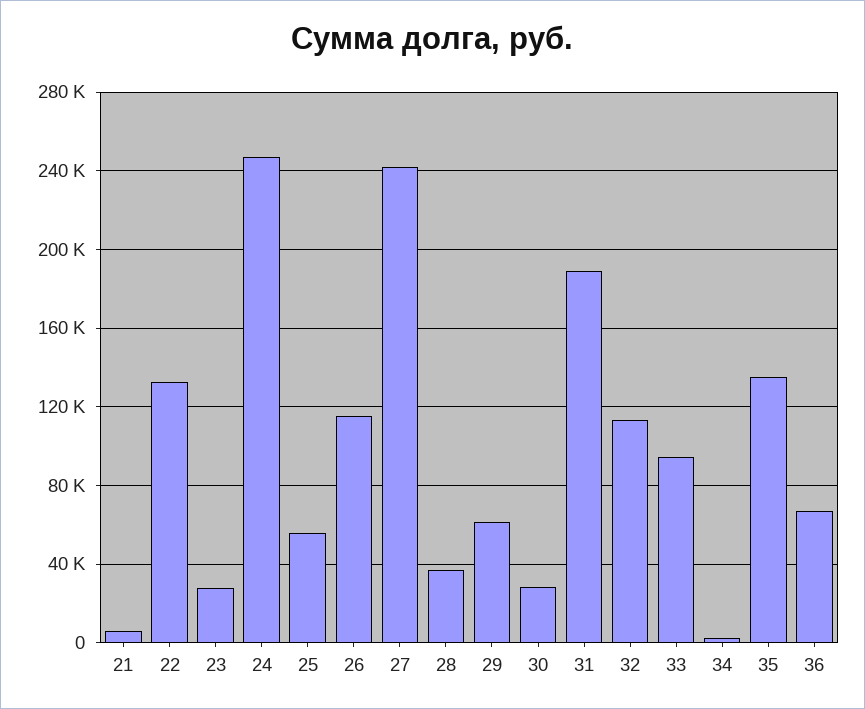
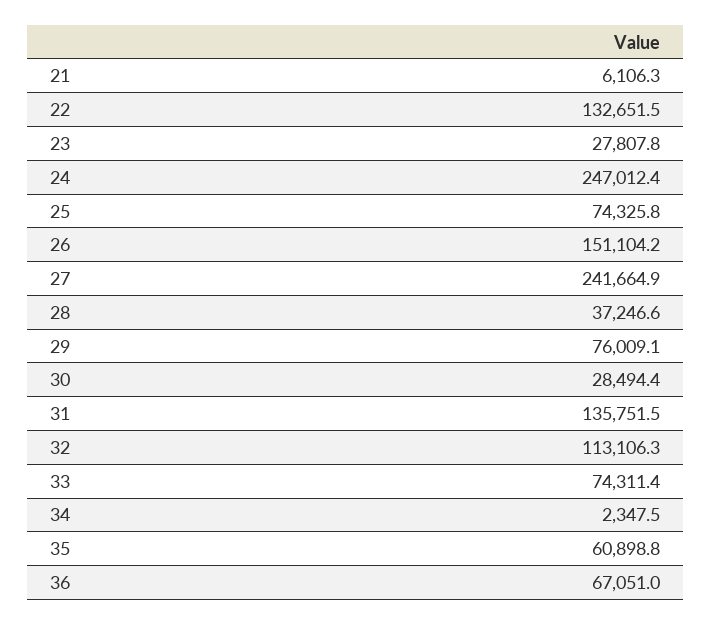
25: 55000 -> 74325.8
26: 115000 -> 151104.2
29: 60000 -> 76009.1
31: 190000 -> 135751.5
33: 95000 -> 74311.4
35: 135000 -> 60898.8

